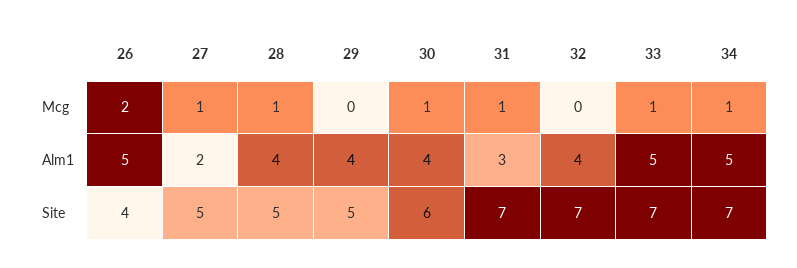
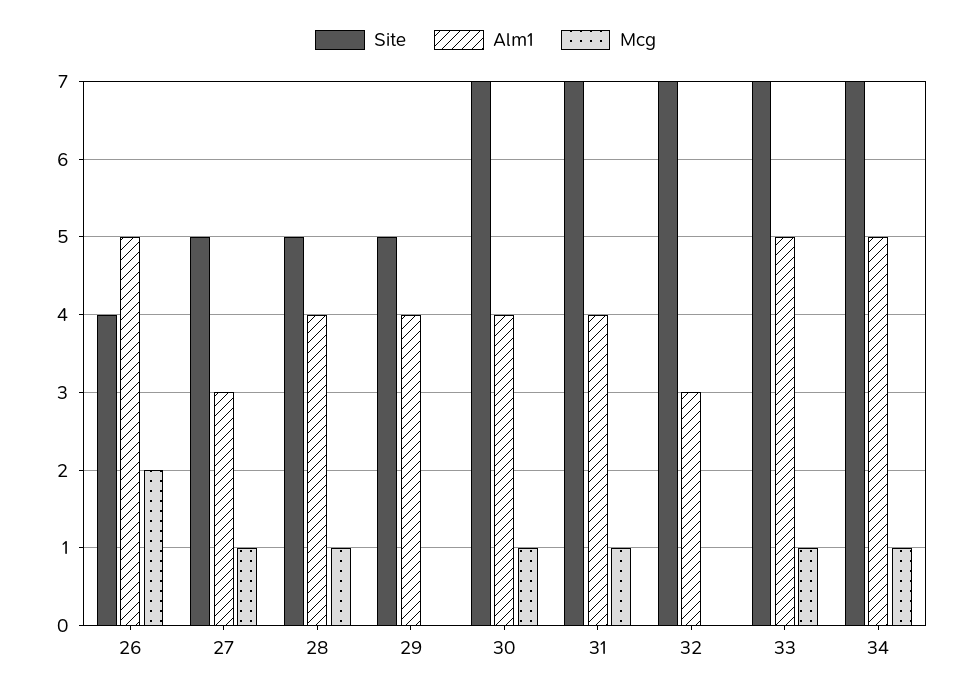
Alm1, 27: 2 -> 3
Alm1, 31: 3 -> 4
Alm1, 32: 4 -> 3
Site, 30: 6 -> 7

